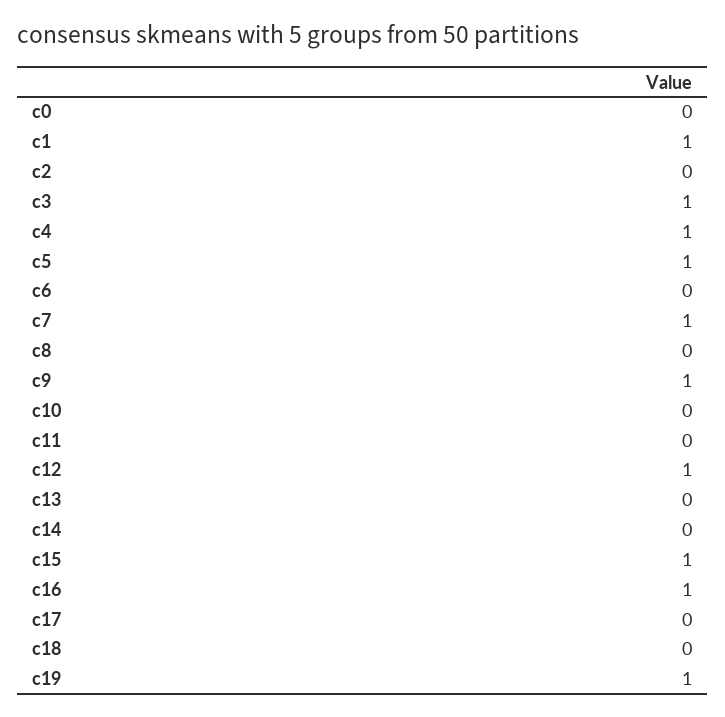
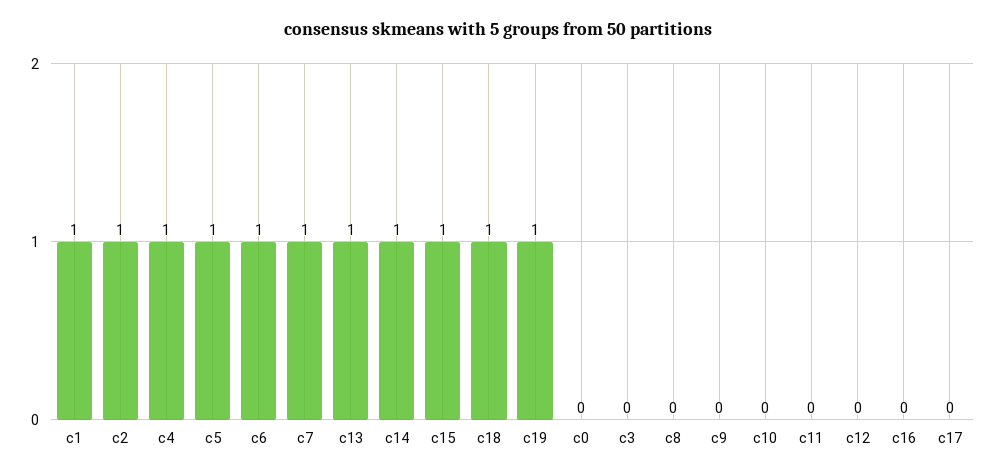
c2: 0 -> 1
c3: 1 -> 0
c6: 0 -> 1
c9: 1 -> 0
c12: 1 -> 0
c13: 0 -> 1
c14: 0 -> 1
c16: 1 -> 0
c18: 0 -> 1

